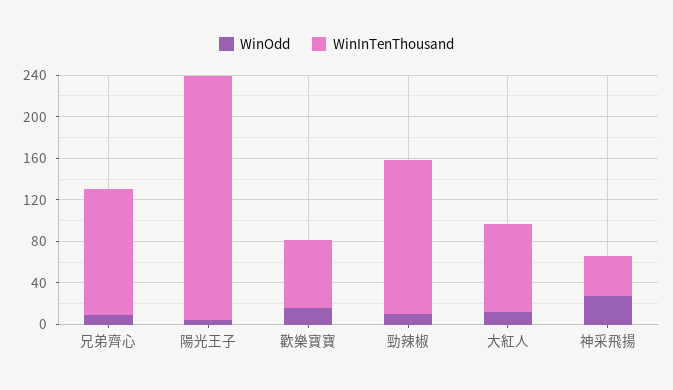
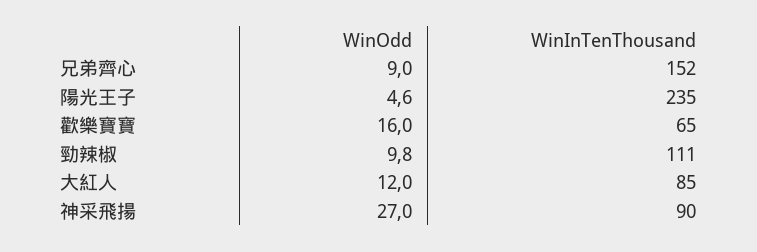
WinInTenThousand, 兄弟齊心: 120 -> 152
WinInTenThousand, 勁辣椒: 150 -> 111
WinInTenThousand, 神采飛揚: 40 -> 90

